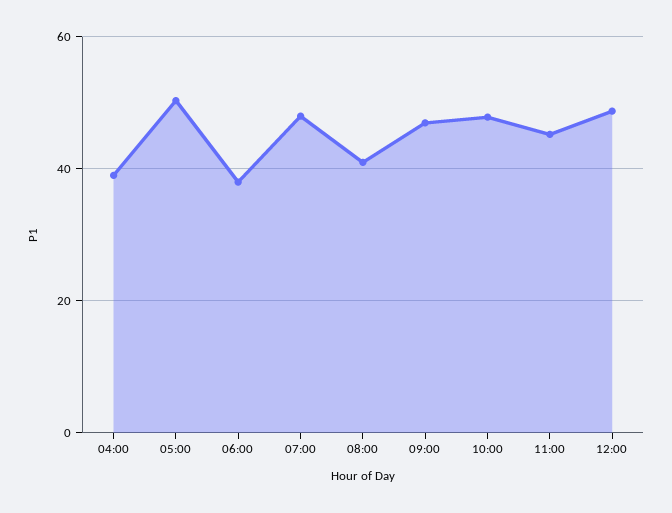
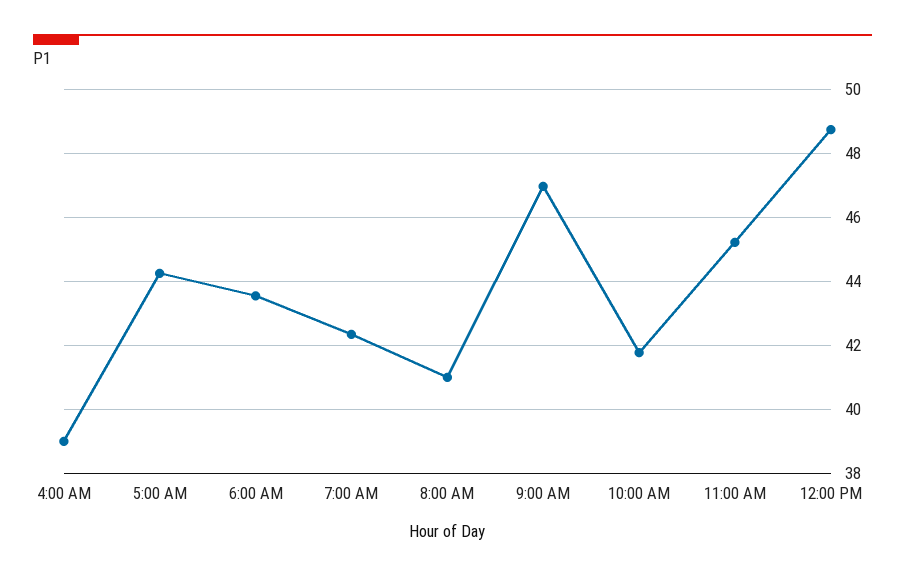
05:00: 50 -> 44.2
06:00: 38 -> 43.6
07:00: 48 -> 42.4
10:00: 48 -> 41.8

